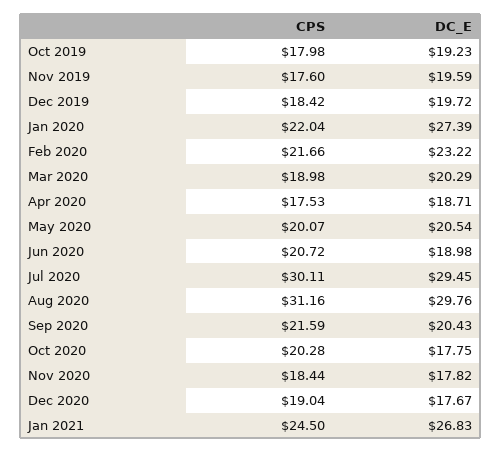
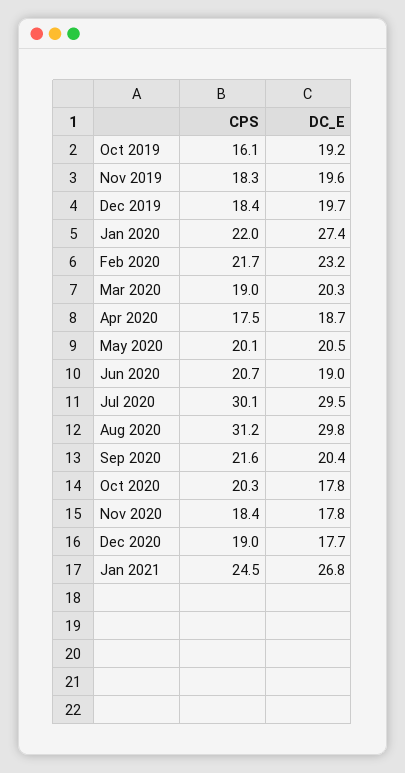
CPS, Oct 2019: 17.98 -> 16.1
CPS, Nov 2019: 17.6 -> 18.3

